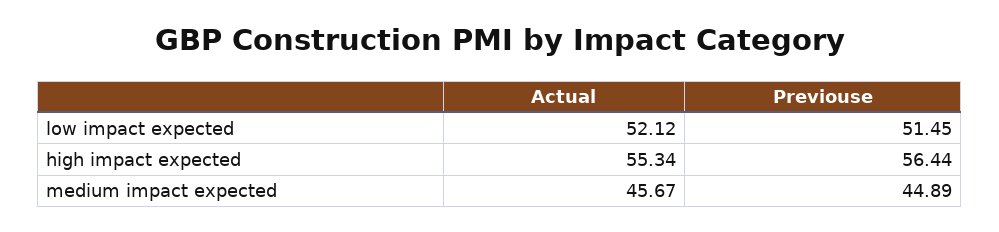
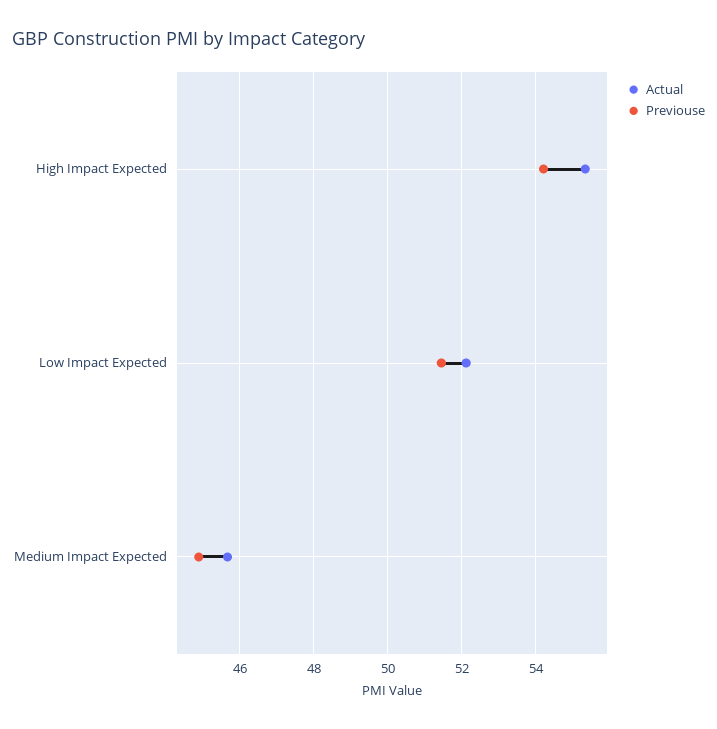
Previouse, high impact expected: 56.44 -> 54.2

